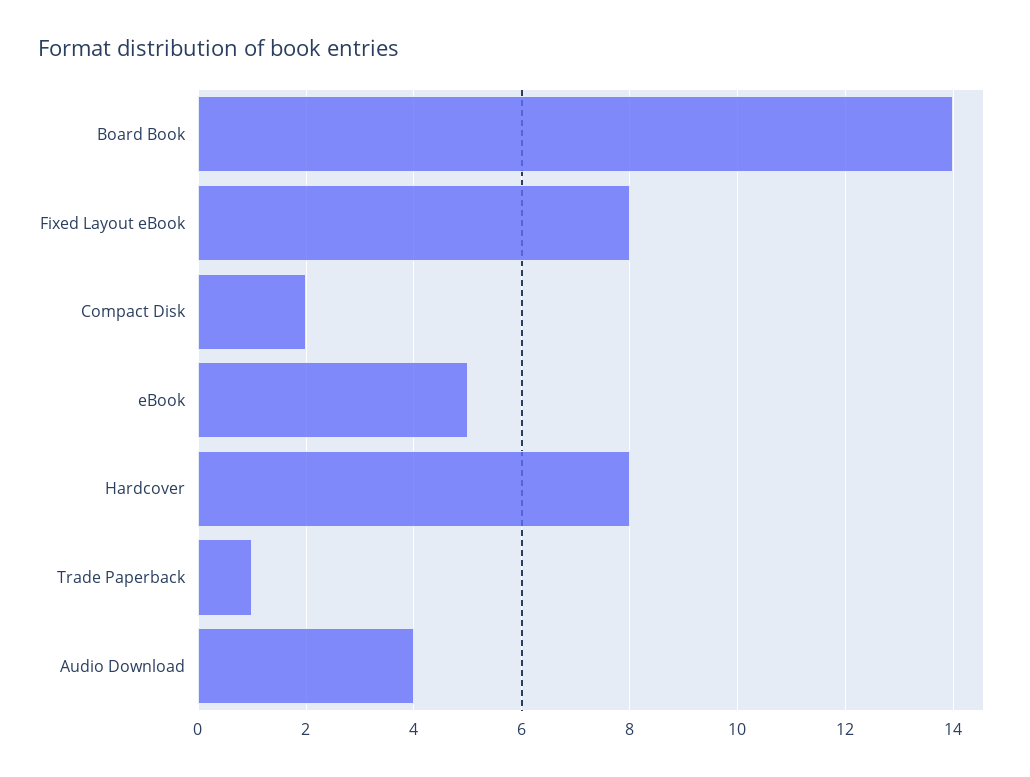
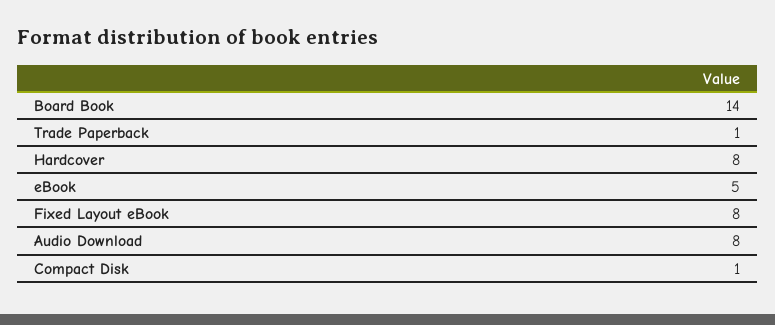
Compact Disk: 2 -> 1
Audio Download: 4 -> 8

